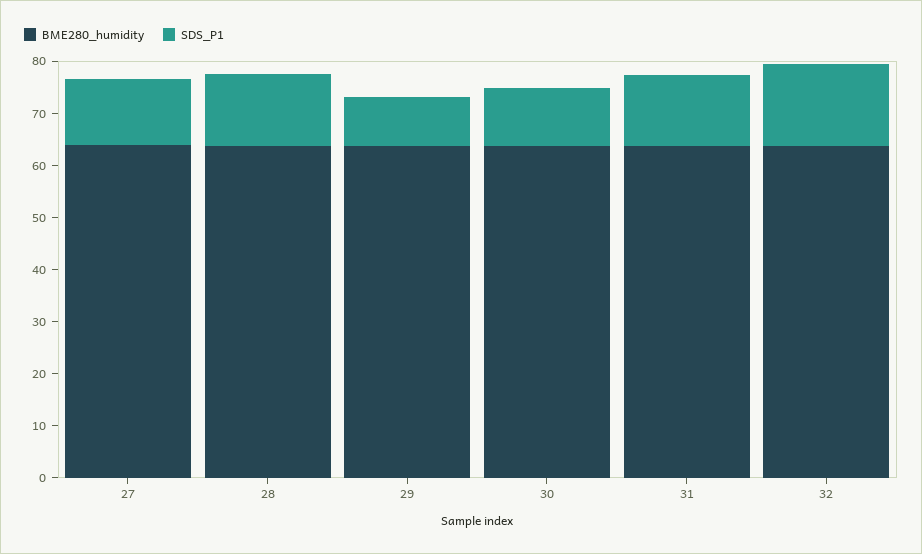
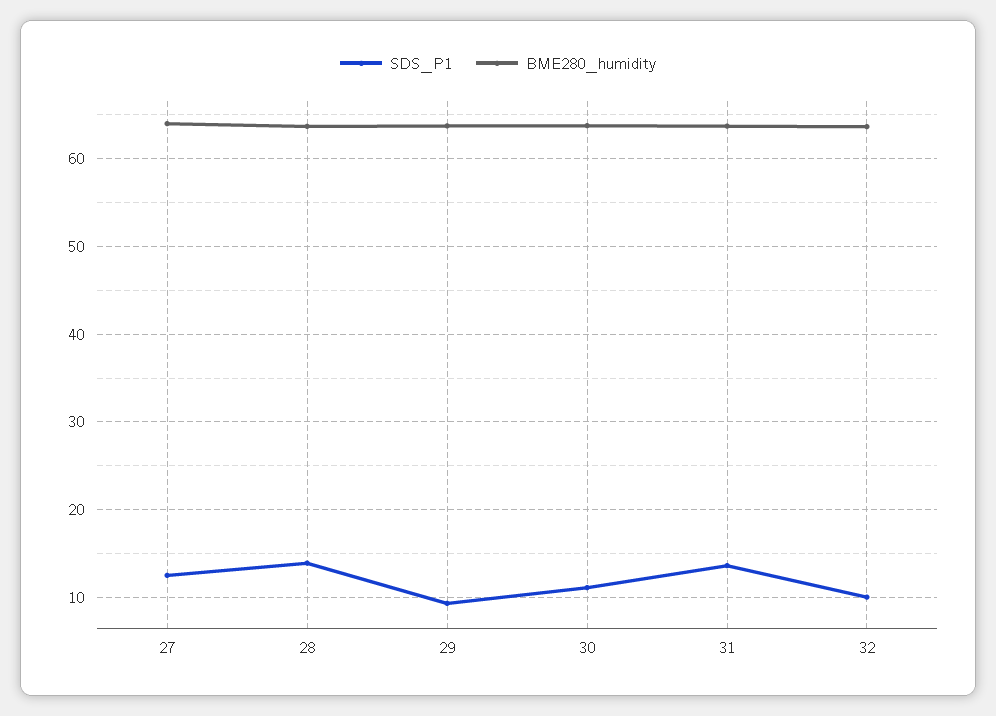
SDS_P1, 32: 16 -> 10

